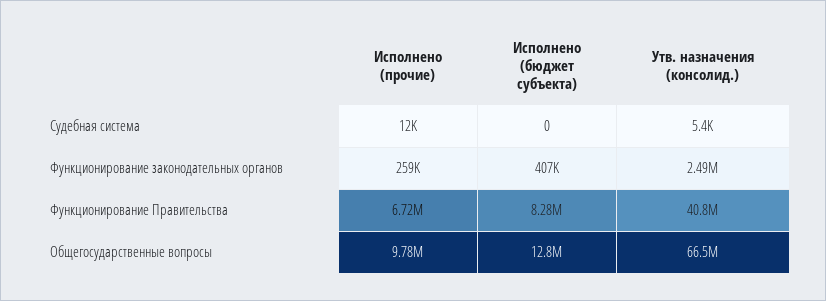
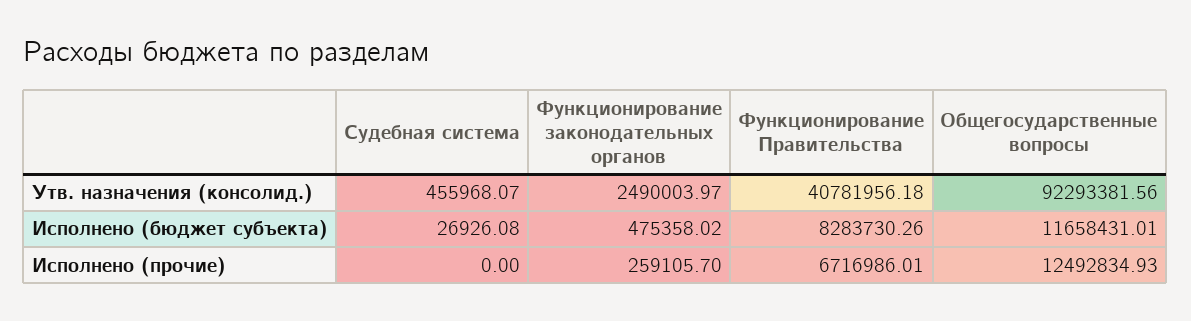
Исполнено (прочие), Судебная система: 12000 -> 0
Исполнено (бюджет субъекта), Судебная система: 0 -> 26926.08
Утв. назначения (консолид.), Судебная система: 5400 -> 455968.07
Исполнено (бюджет субъекта), Функционирование законодательных органов: 407000 -> 475358.02
Исполнено (прочие), Общегосударственные вопросы: 9780000 -> 12492834.93
Исполнено (бюджет субъекта), Общегосударственные вопросы: 12800000 -> 11658431.01
Утв. назначения (консолид.), Общегосударственные вопросы: 66500000 -> 92293381.56

